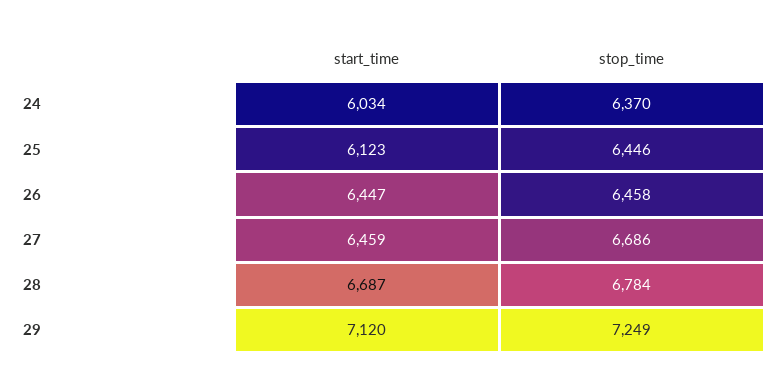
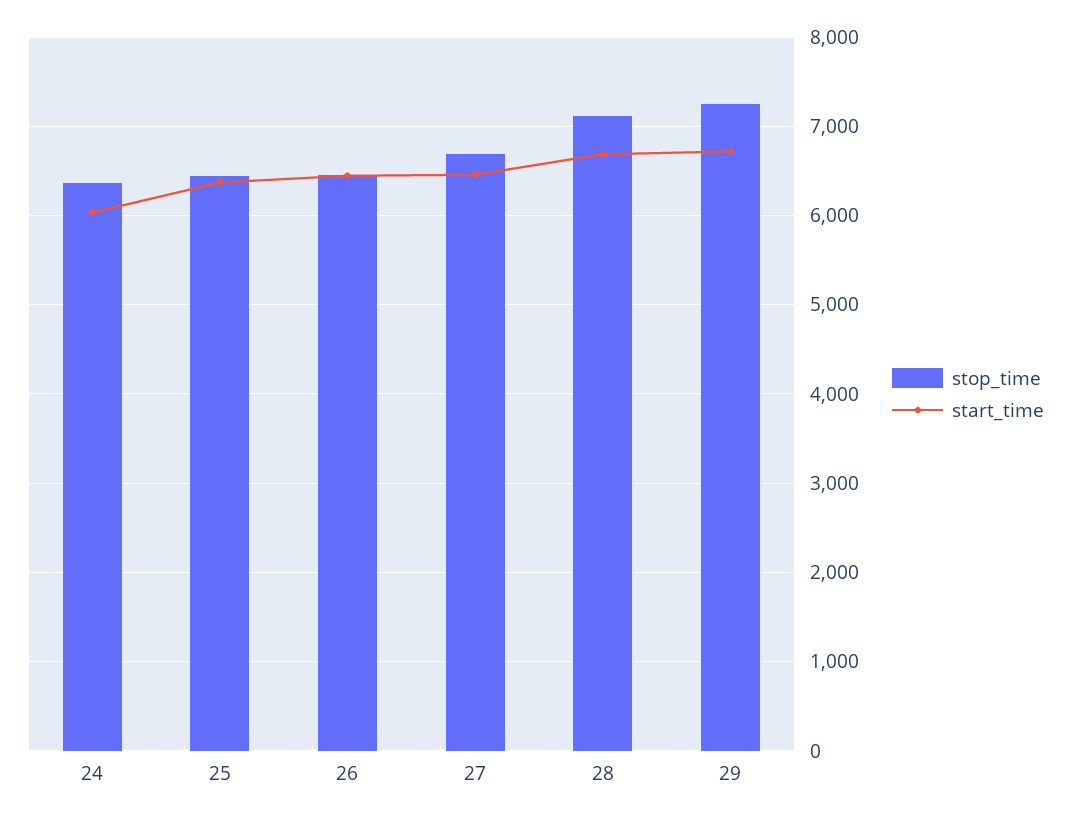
start_time, 25: 6123 -> 6400
stop_time, 28: 6784 -> 7100
start_time, 29: 7120 -> 6700

